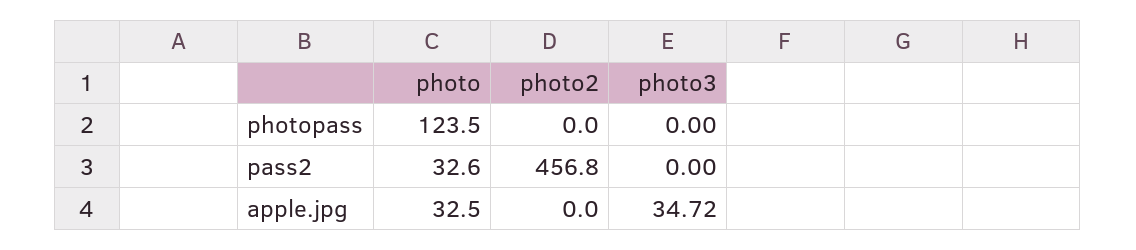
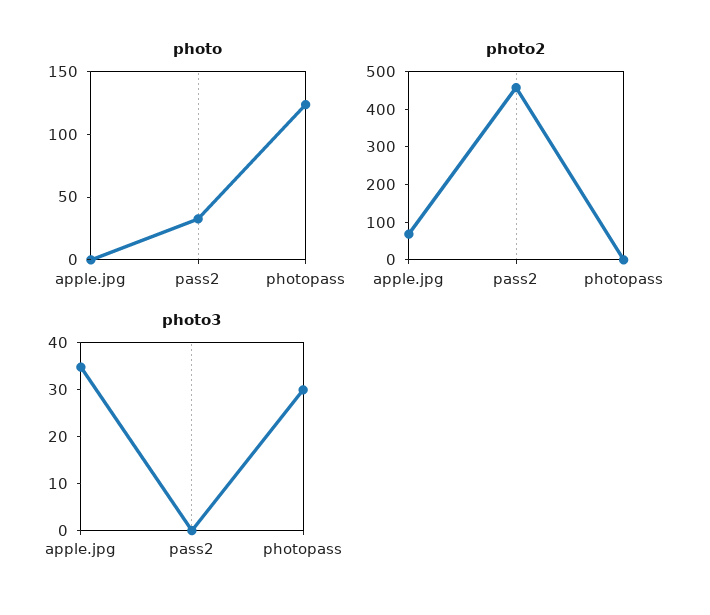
photo3, photopass: 0 -> 30
photo, apple.jpg: 32.5 -> 0
photo2, apple.jpg: 0 -> 75

